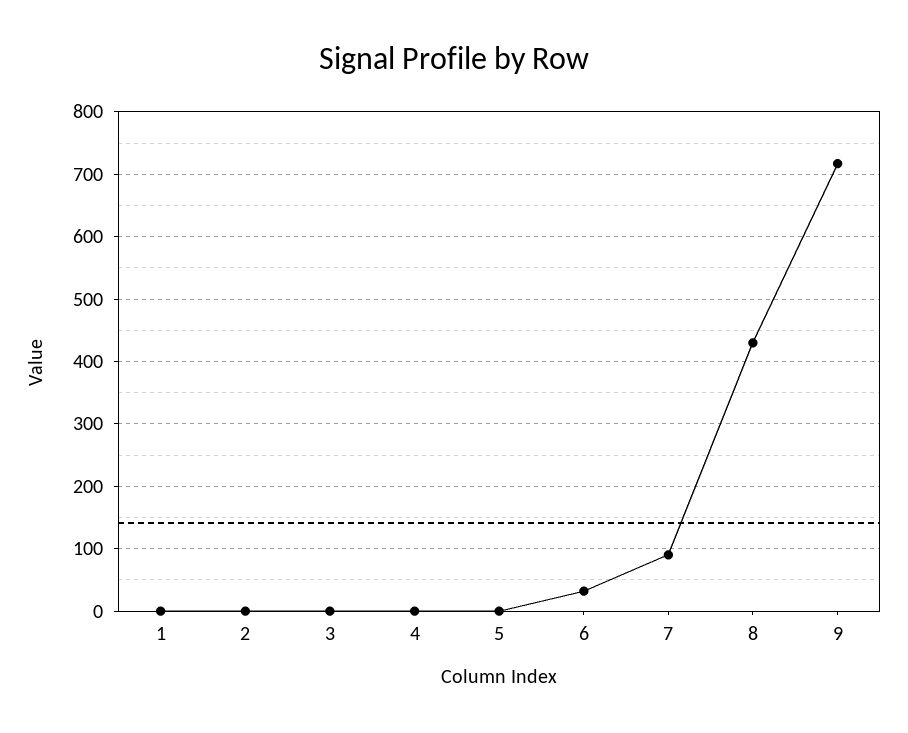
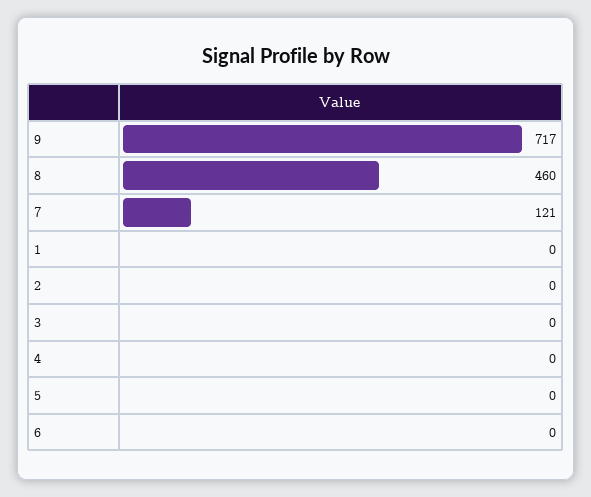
6: 30 -> 0
7: 90 -> 121
8: 430 -> 460

